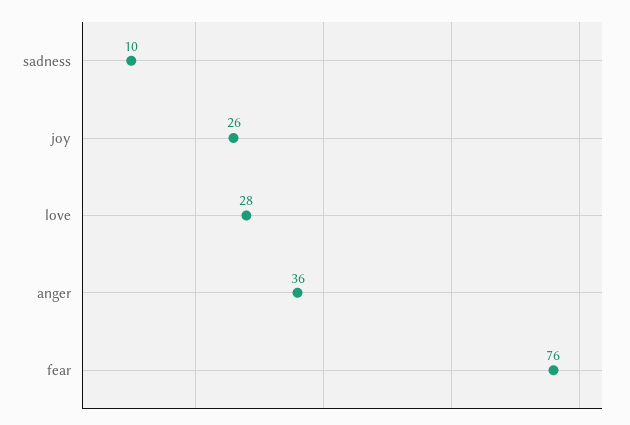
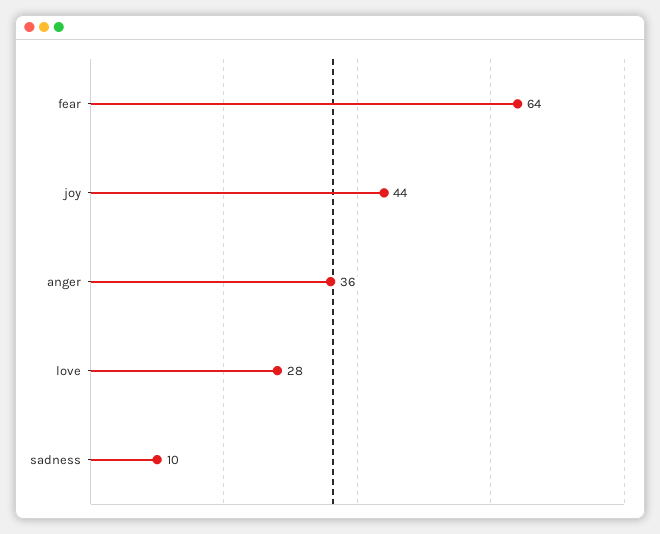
joy: 26 -> 44
fear: 76 -> 64

